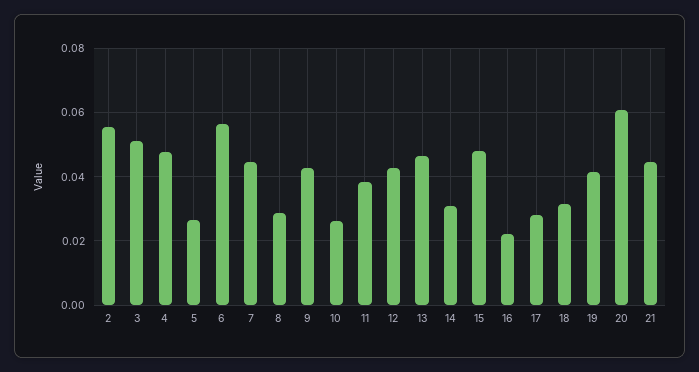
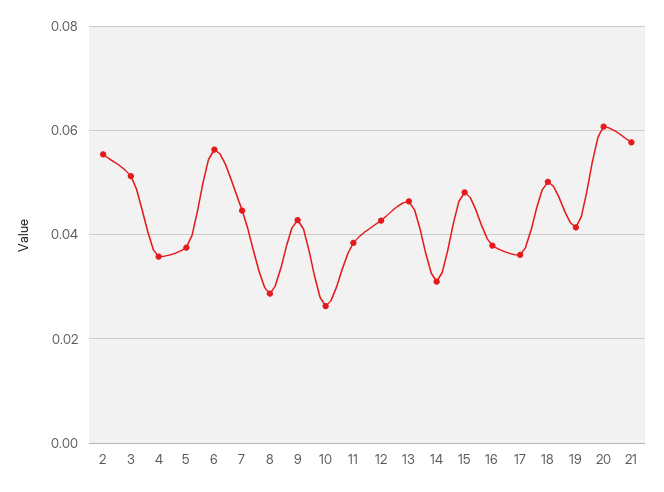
4: 0.048 -> 0.036
5: 0.026 -> 0.038
16: 0.022 -> 0.038
17: 0.028 -> 0.036
18: 0.032 -> 0.05
21: 0.044 -> 0.058

